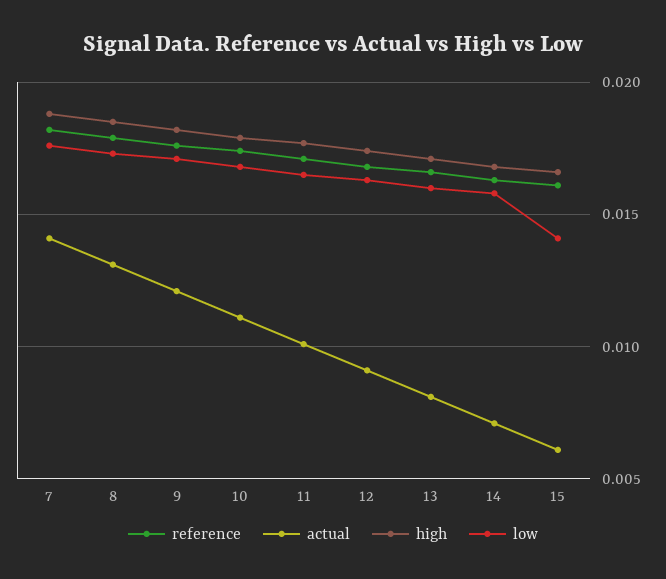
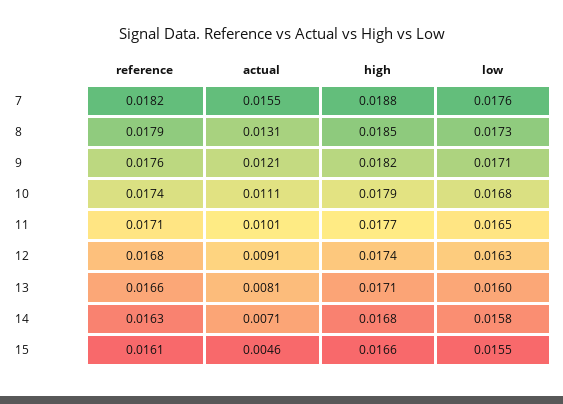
actual, 7: 0.014 -> 0.0155
actual, 15: 0.006 -> 0.0046
low, 15: 0.014 -> 0.0155

